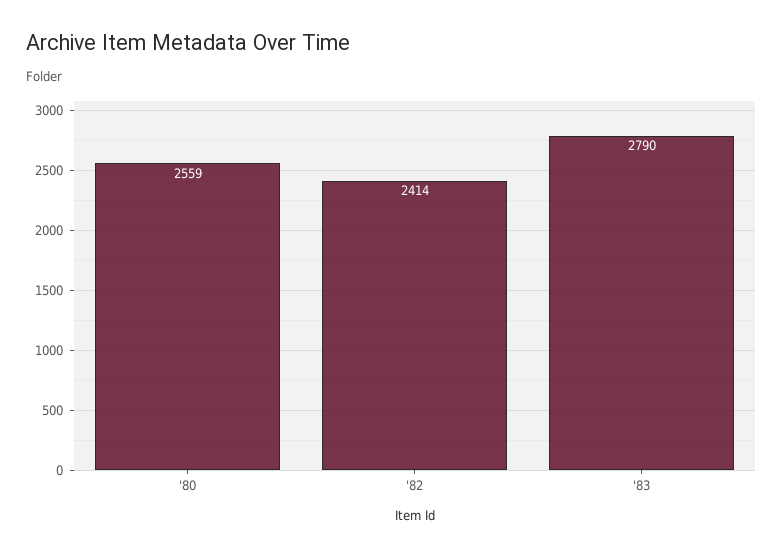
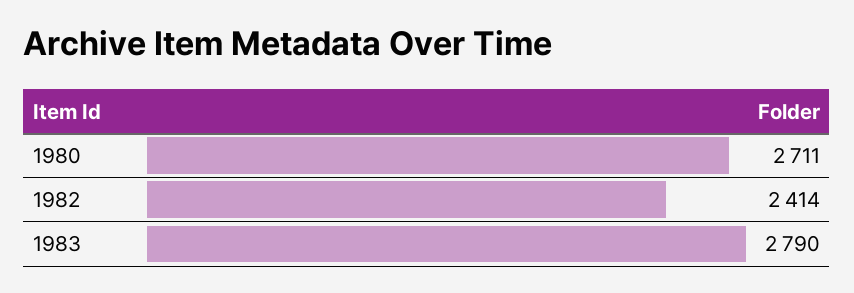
'80: 2559 -> 2711

